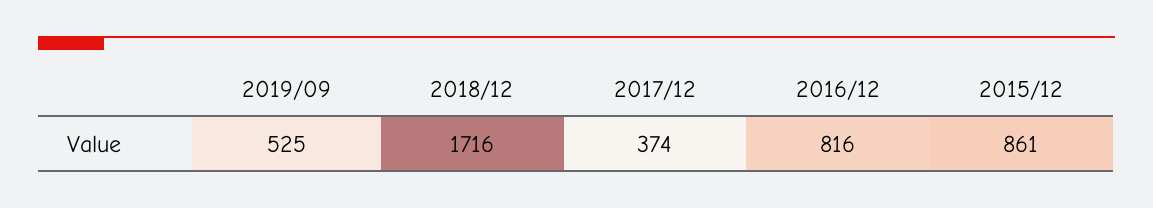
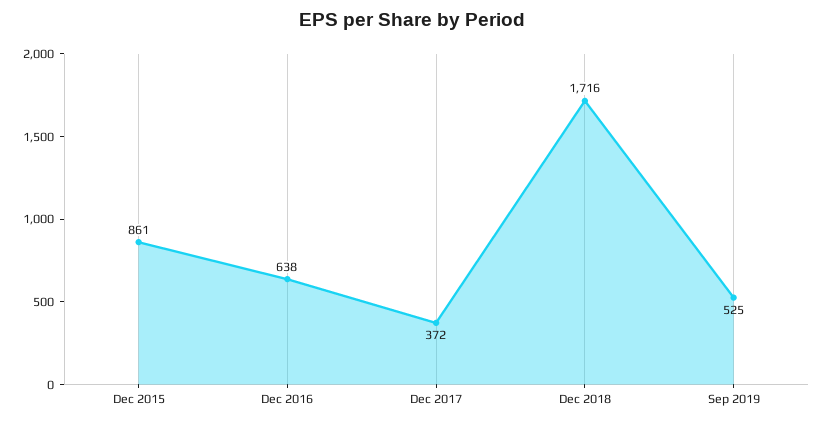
2017/12: 374 -> 372
2016/12: 816 -> 638

